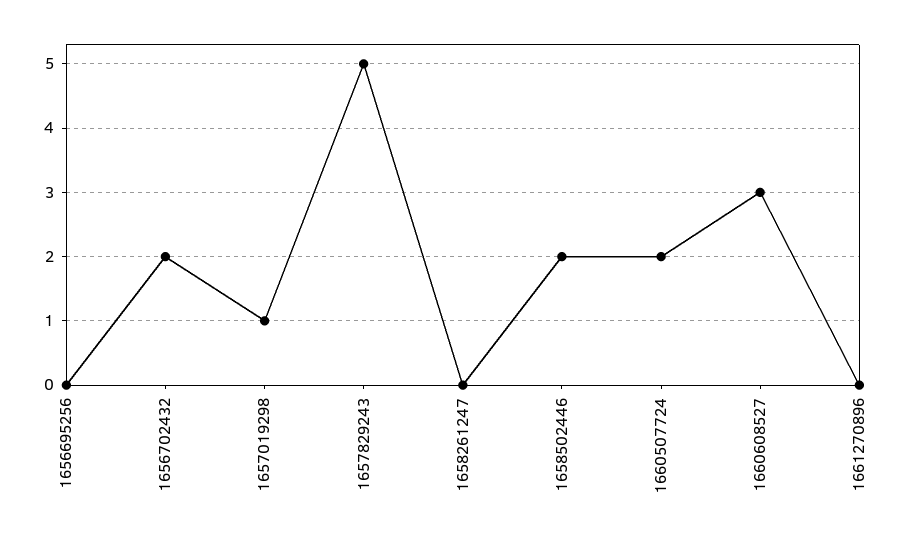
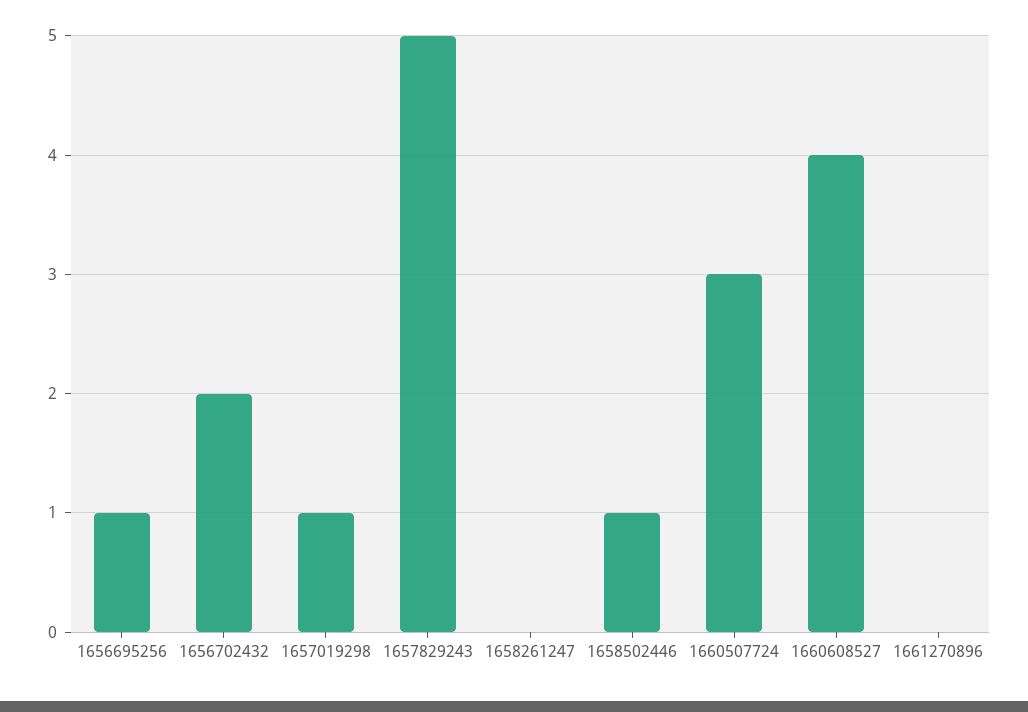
1656695256: 0 -> 1
1658502446: 2 -> 1
1660507724: 2 -> 3
1660608527: 3 -> 4

